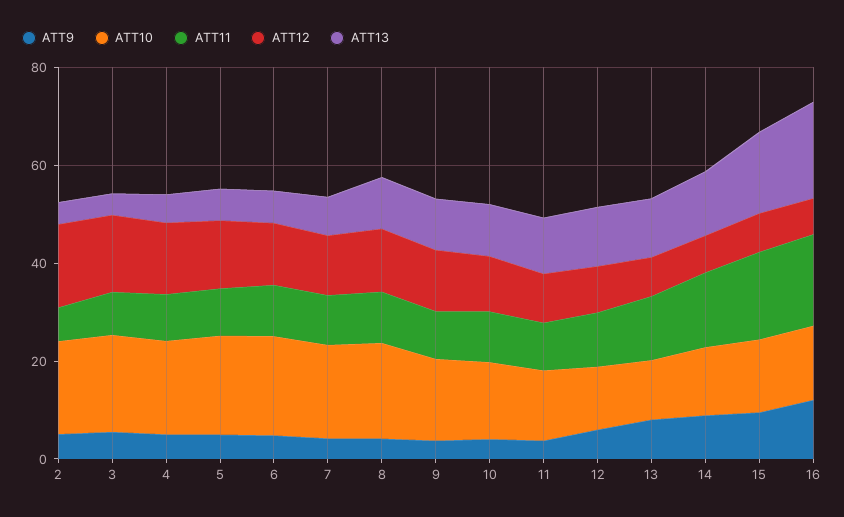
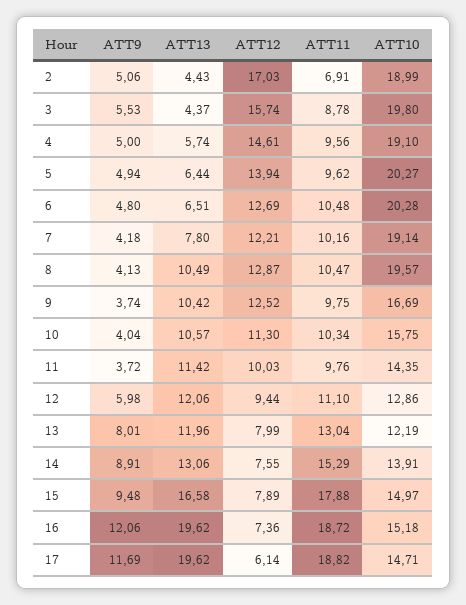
ATT9, 17: none -> 11.69
ATT13, 17: none -> 19.62
ATT12, 17: none -> 6.14
ATT11, 17: none -> 18.82
ATT10, 17: none -> 14.71

